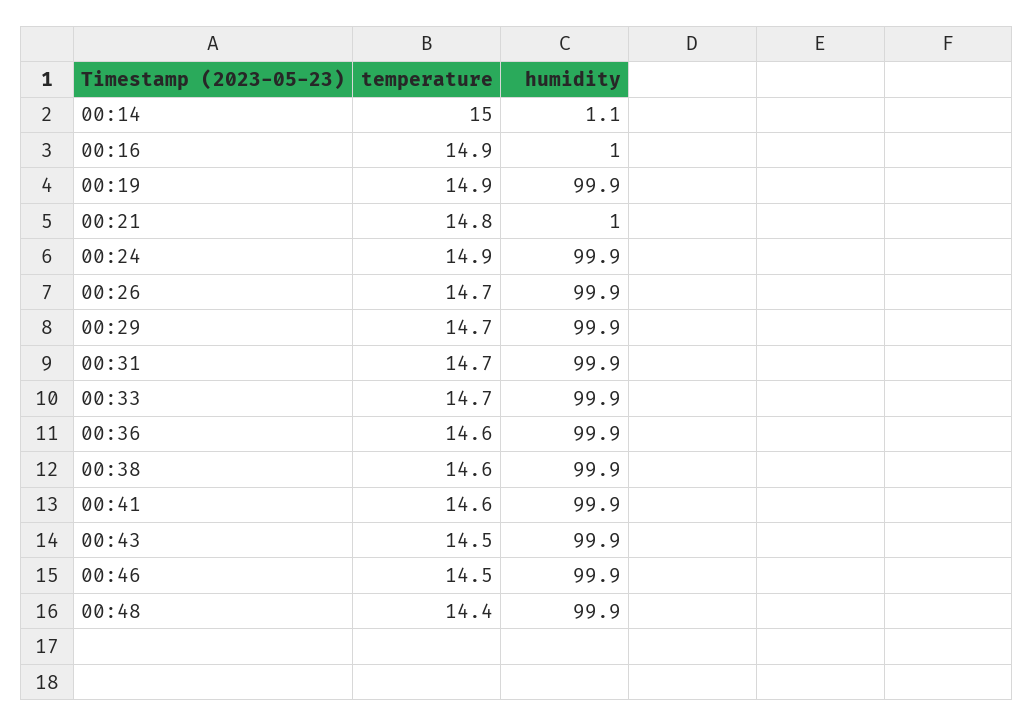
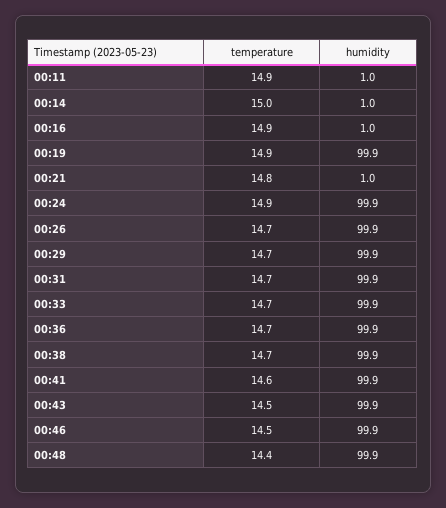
humidity, 00:14: 1.1 -> 1
temperature, 00:36: 14.6 -> 14.7
temperature, 00:38: 14.6 -> 14.7
temperature, 00:11: none -> 14.9
humidity, 00:11: none -> 1

